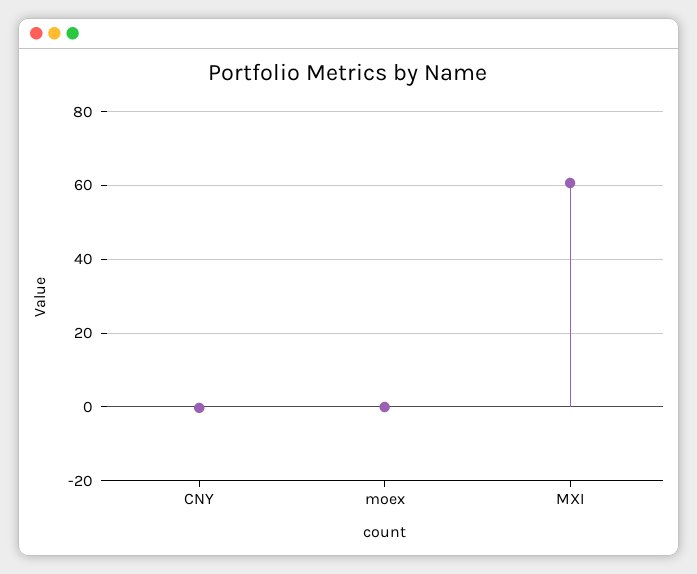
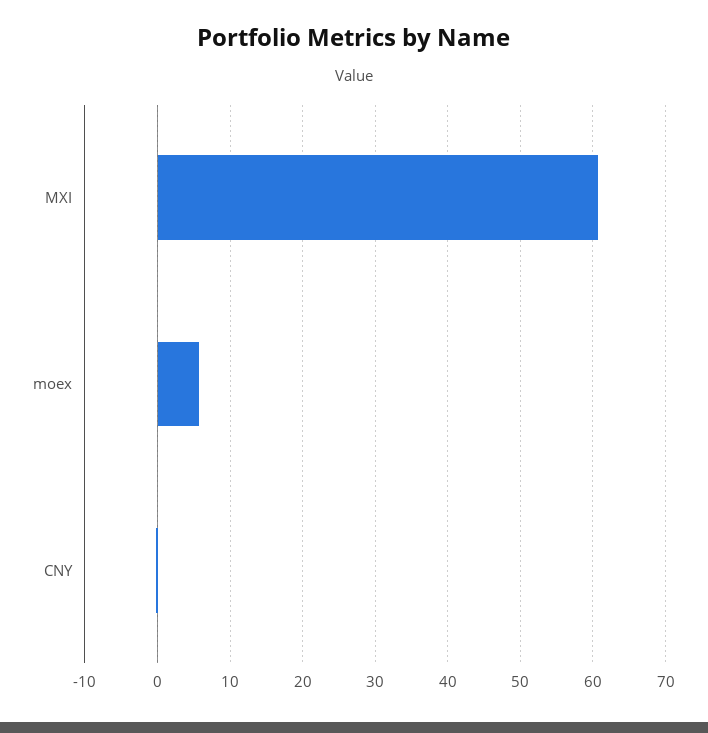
moex: 0 -> 6

